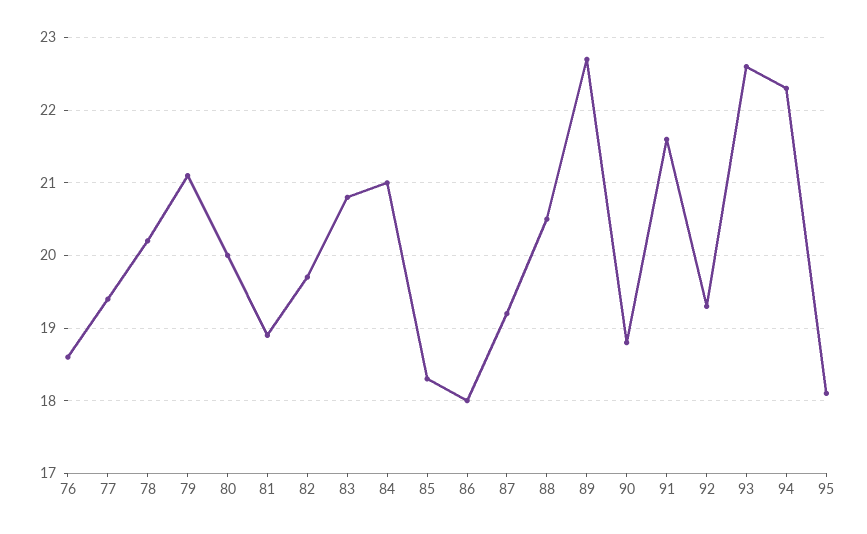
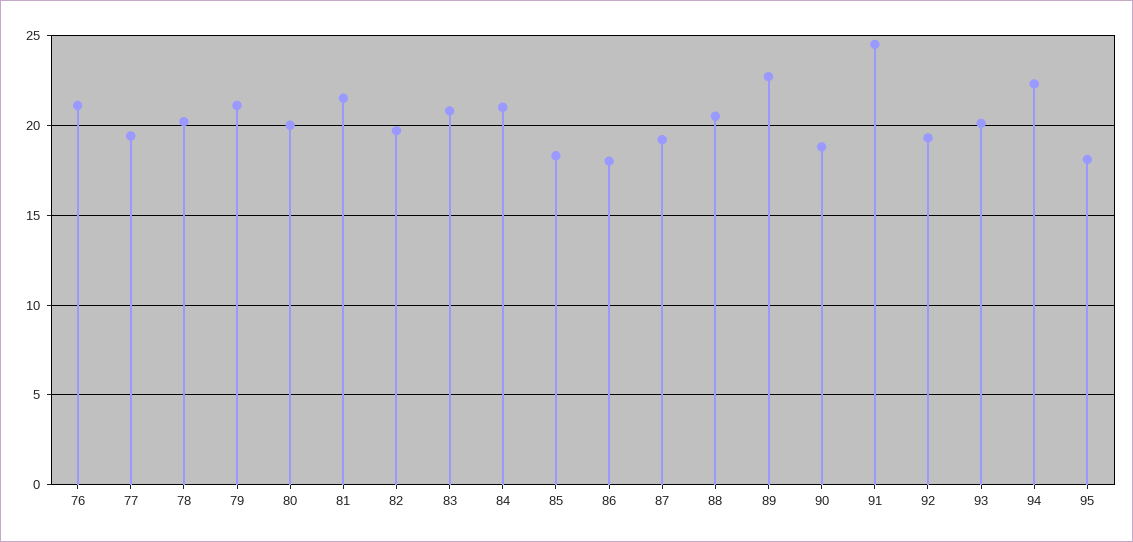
76: 18.6 -> 21
81: 18.9 -> 21.5
91: 21.6 -> 24.5
93: 22.6 -> 20

